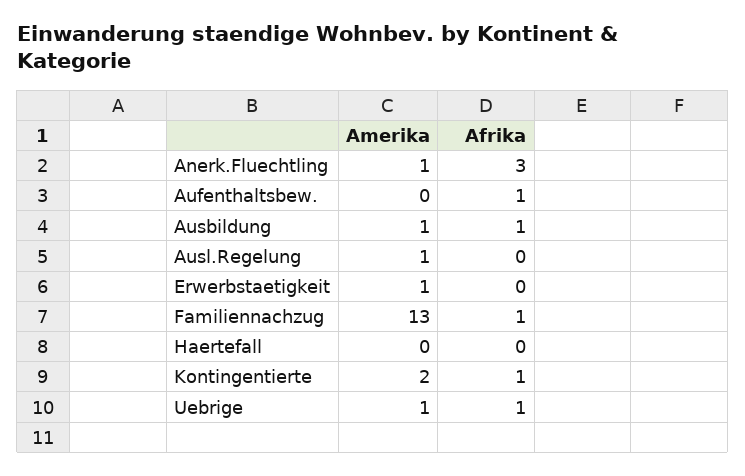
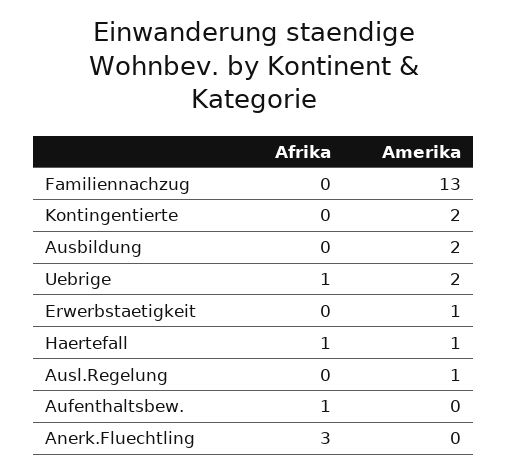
Amerika, Anerk.Fluechtling: 1 -> 0
Amerika, Ausbildung: 1 -> 2
Afrika, Ausbildung: 1 -> 0
Afrika, Familiennachzug: 1 -> 0
Amerika, Haertefall: 0 -> 1
Afrika, Haertefall: 0 -> 1
Afrika, Kontingentierte: 1 -> 0
Amerika, Uebrige: 1 -> 2

